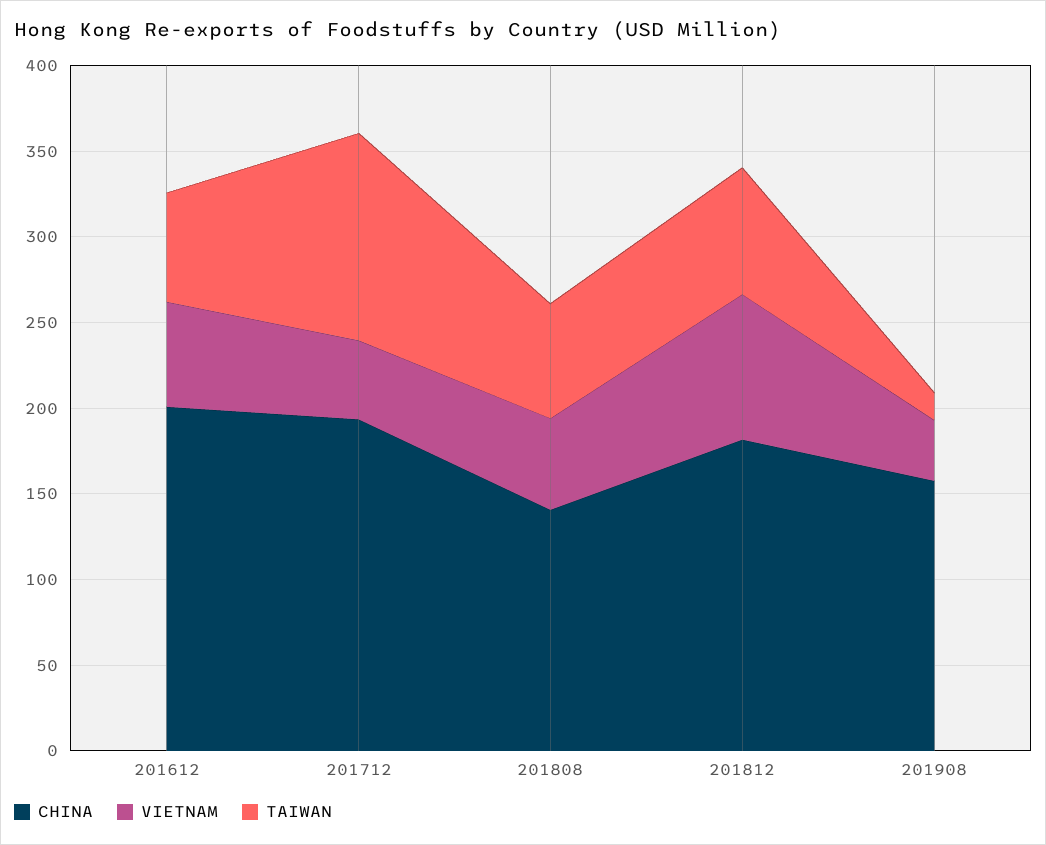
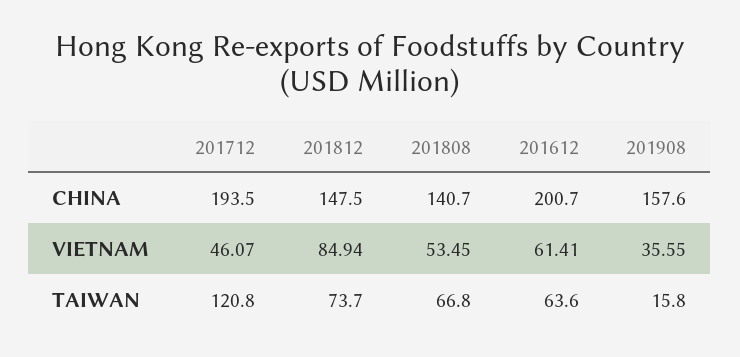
CHINA, 201812: 180 -> 147.5

